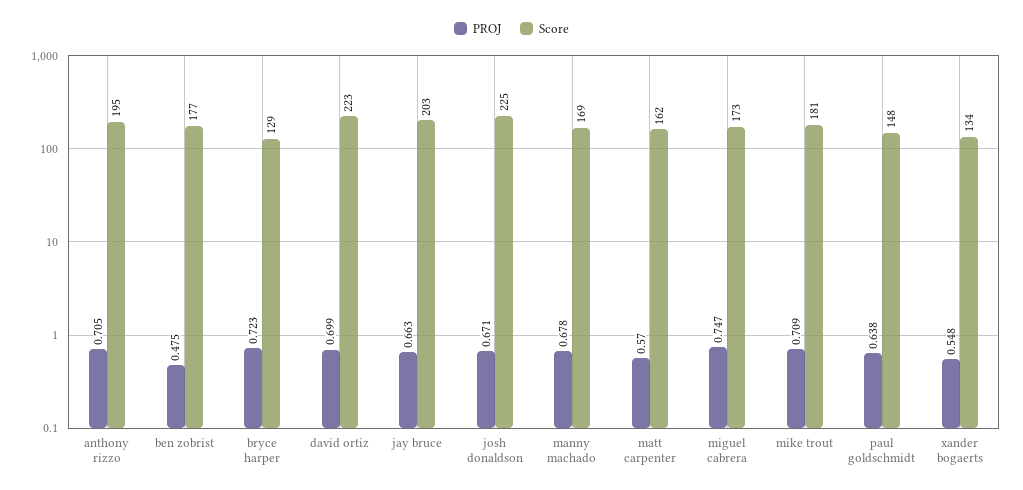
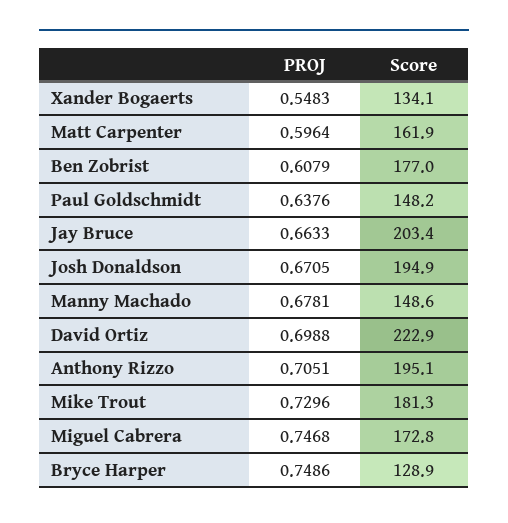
PROJ, ben zobrist: 0.475 -> 0.6079
PROJ, bryce harper: 0.723 -> 0.7486
Score, josh donaldson: 225 -> 194.9
Score, manny machado: 169 -> 148.6
PROJ, matt carpenter: 0.57 -> 0.5964
PROJ, mike trout: 0.709 -> 0.7296

